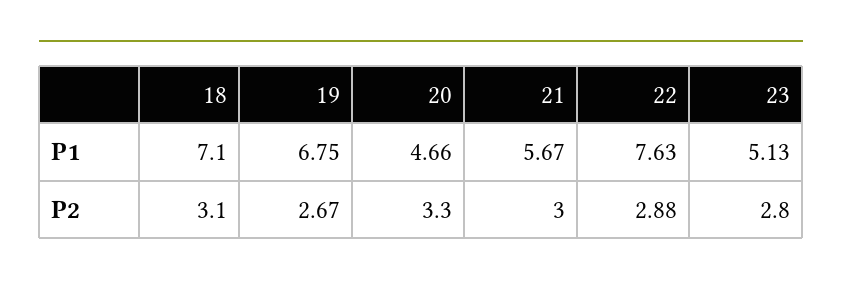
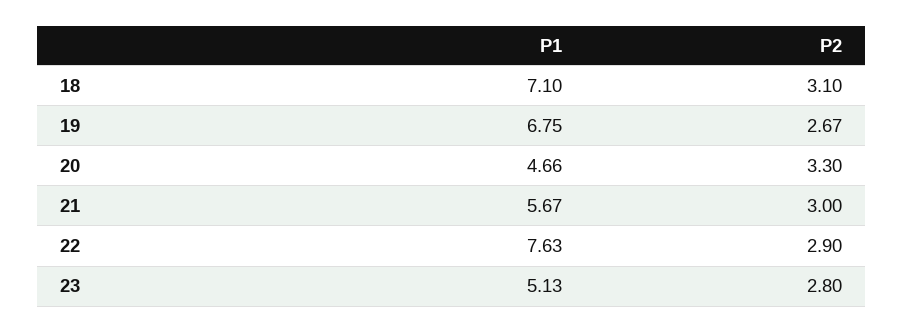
22, P2: 2.88 -> 2.9

